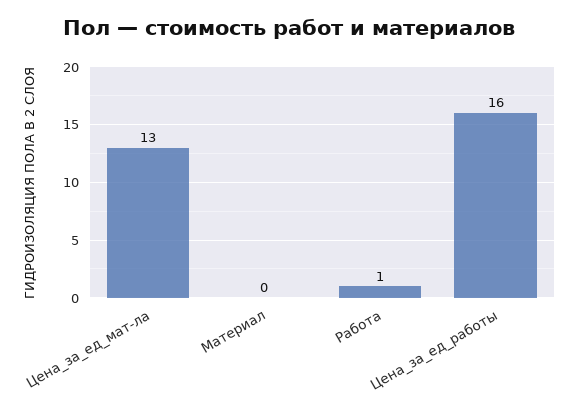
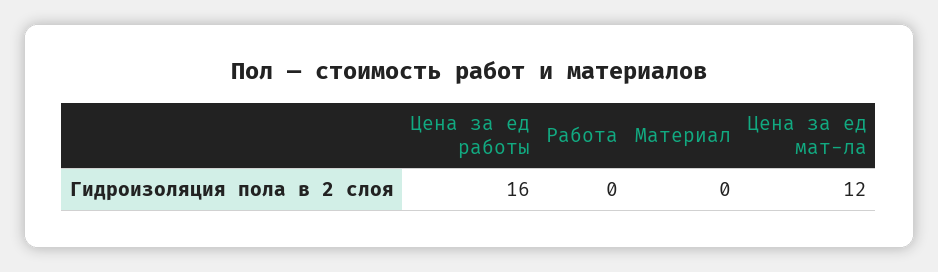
Цена_за_ед_мат-ла: 13 -> 12
Работа: 1 -> 0

